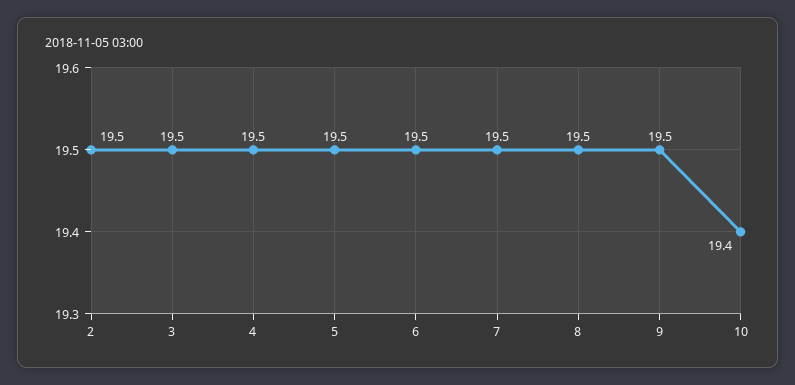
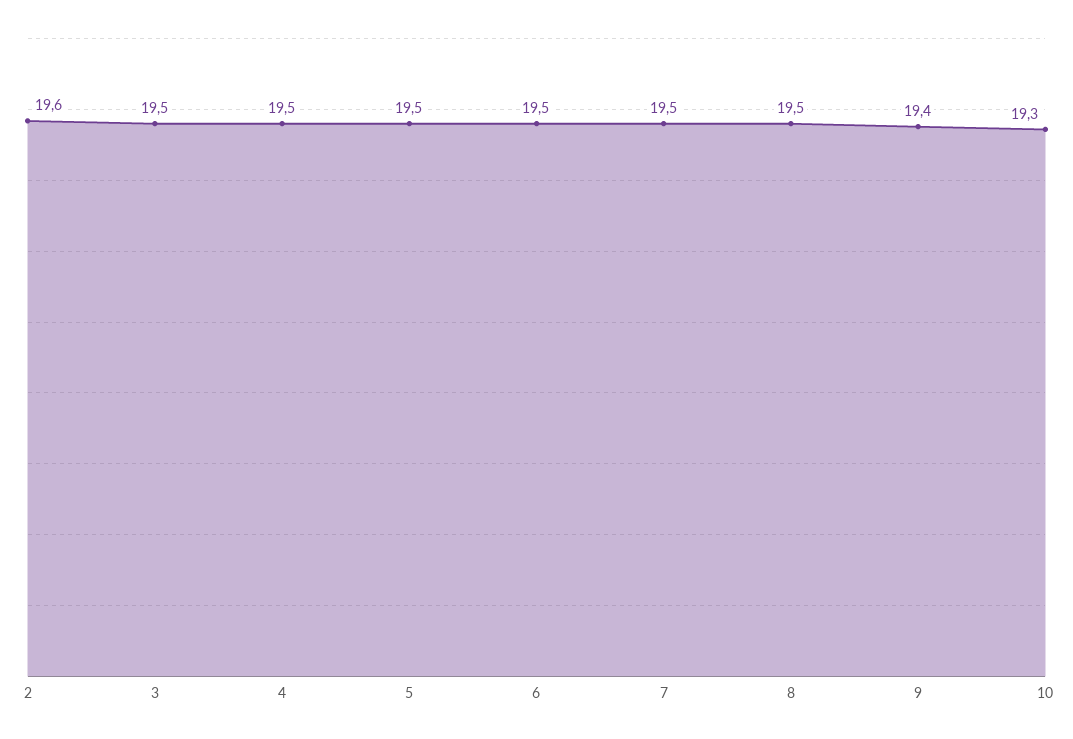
2: 19.5 -> 19.6
9: 19.5 -> 19.4
10: 19.4 -> 19.3

